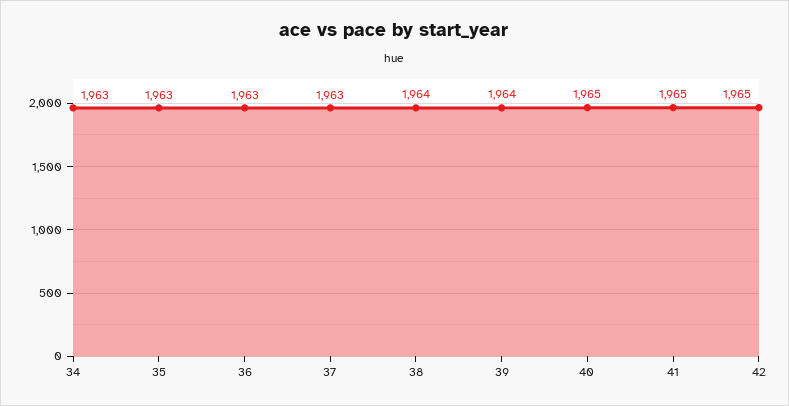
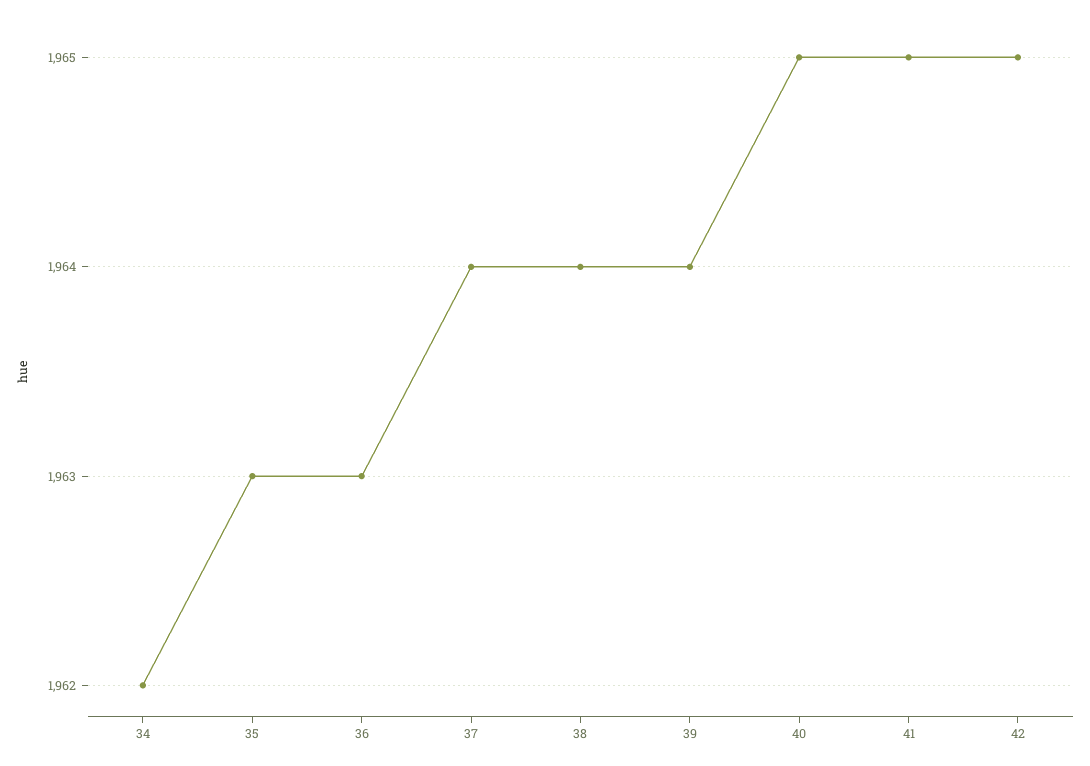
34: 1963 -> 1962
37: 1963 -> 1964

